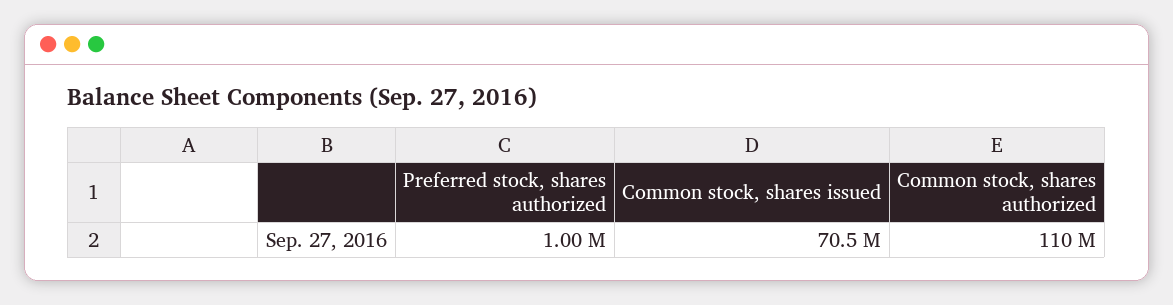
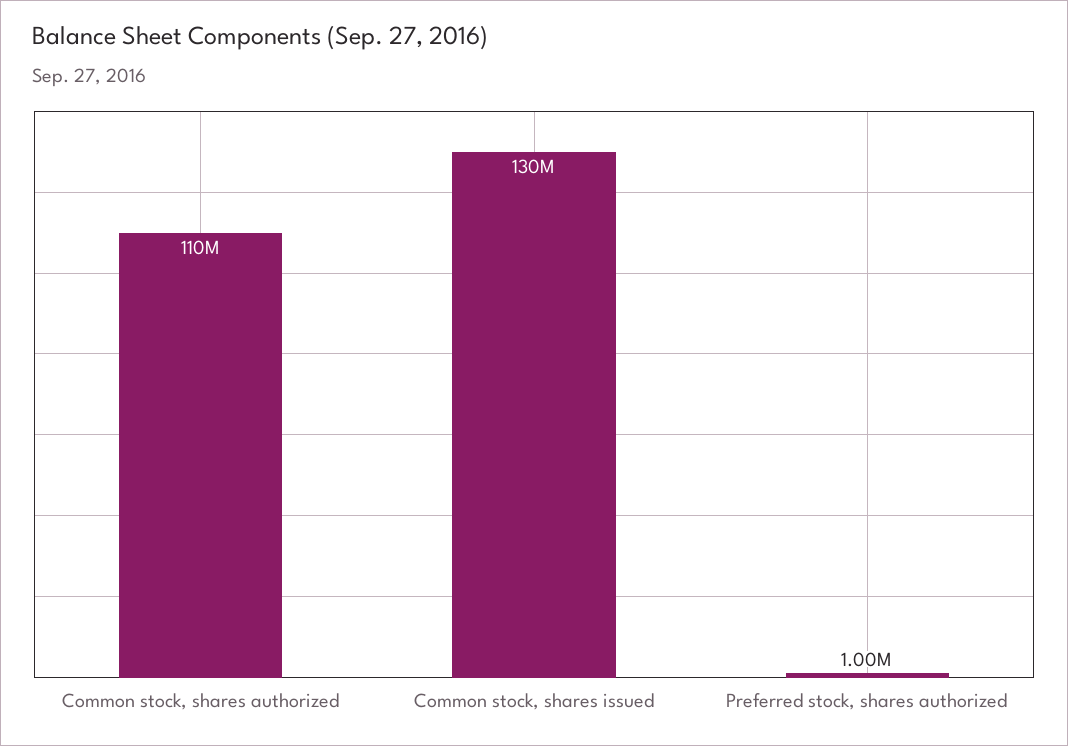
Common stock, shares issued: 70500000 -> 130000000

